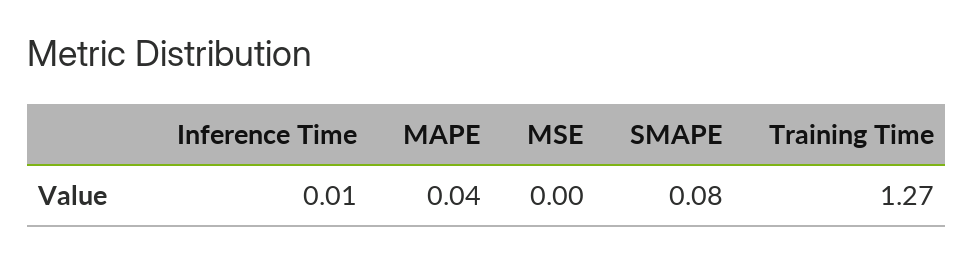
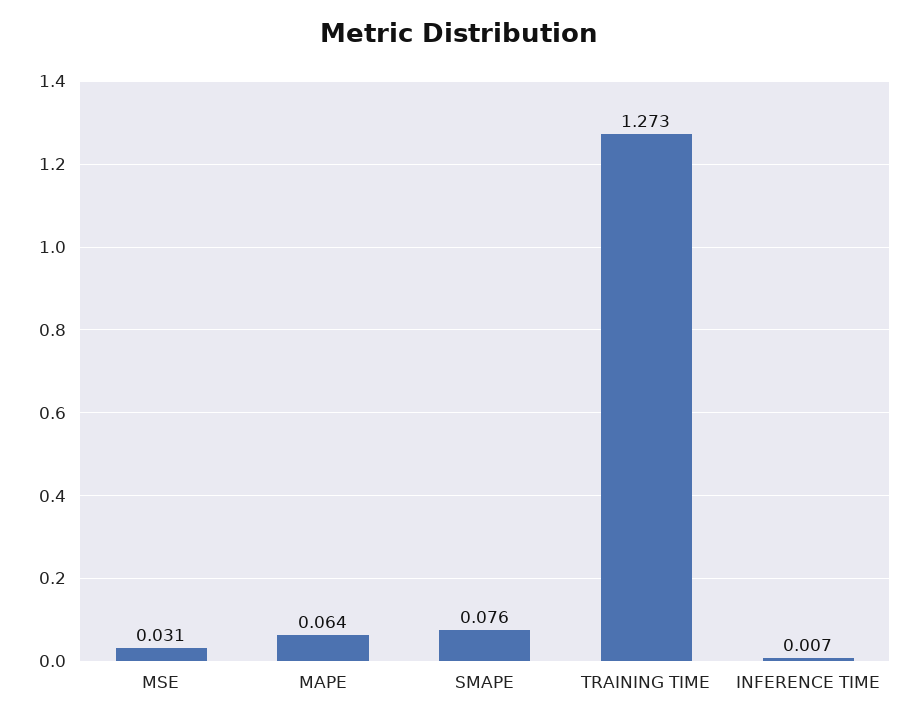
MAPE: 0.04 -> 0.064
MSE: 0 -> 0.031

